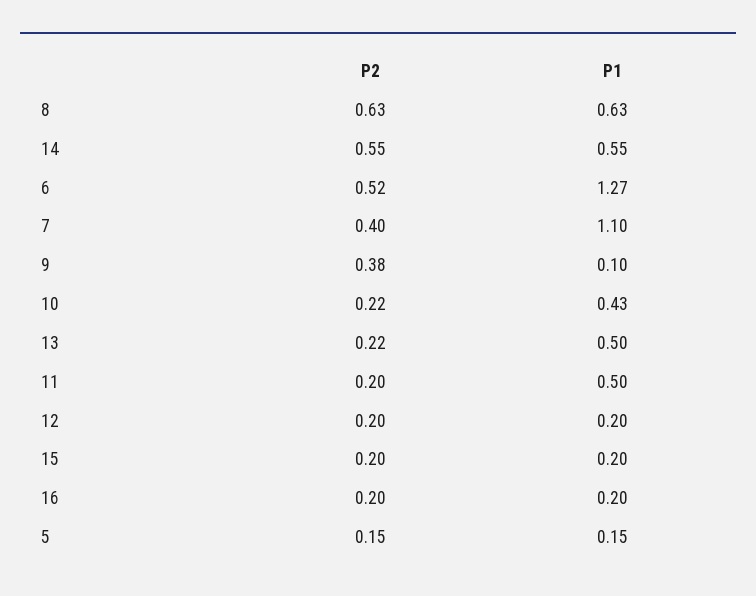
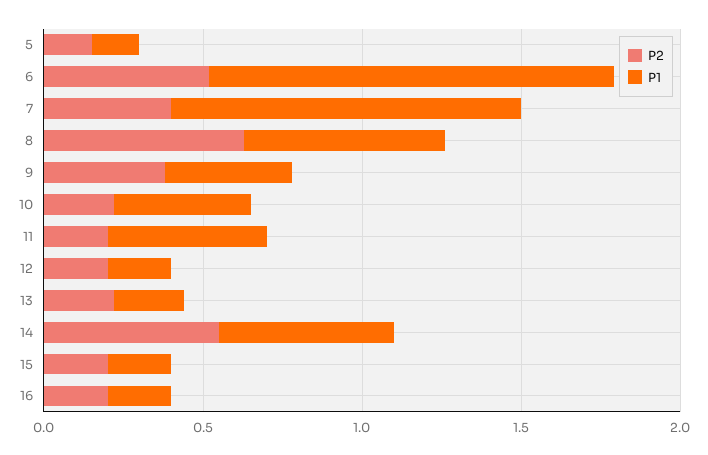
P1, 9: 0.1 -> 0.4
P1, 13: 0.5 -> 0.2

